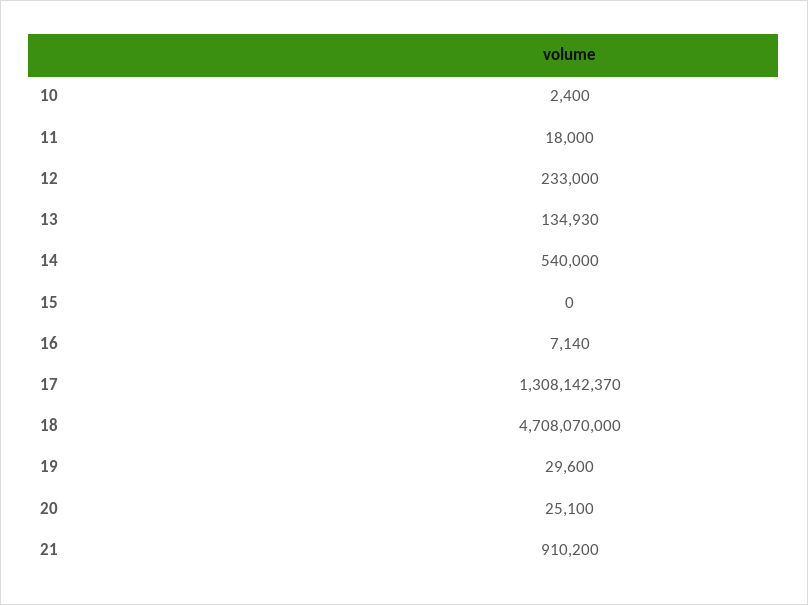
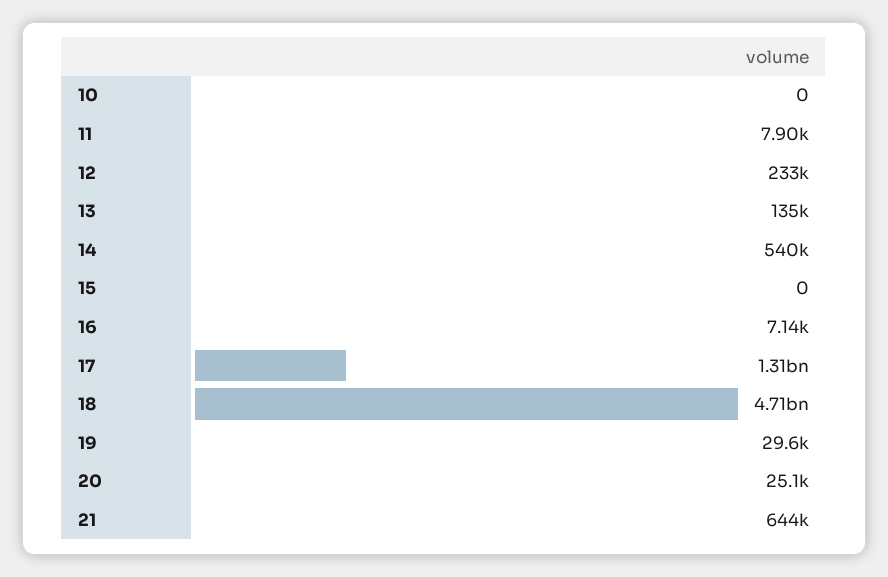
10: 2400 -> 0
11: 18000 -> 7900
21: 910200 -> 644000

